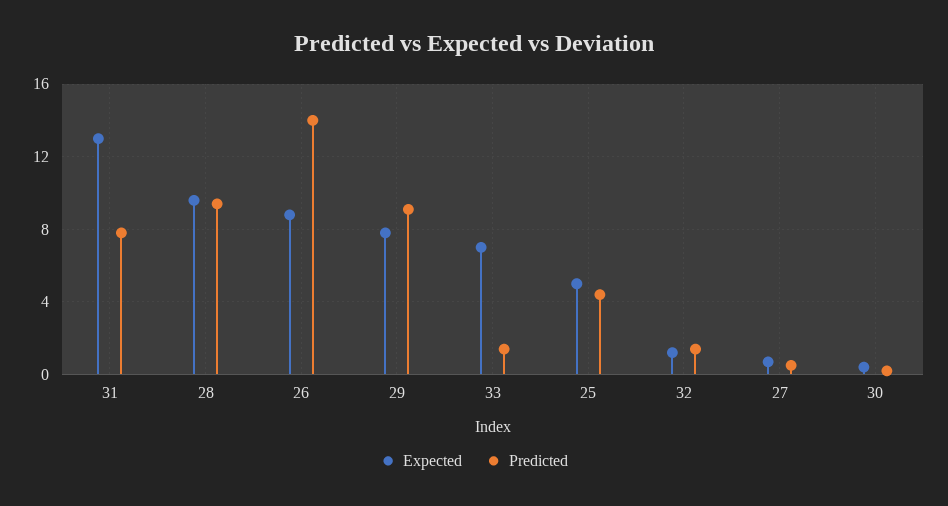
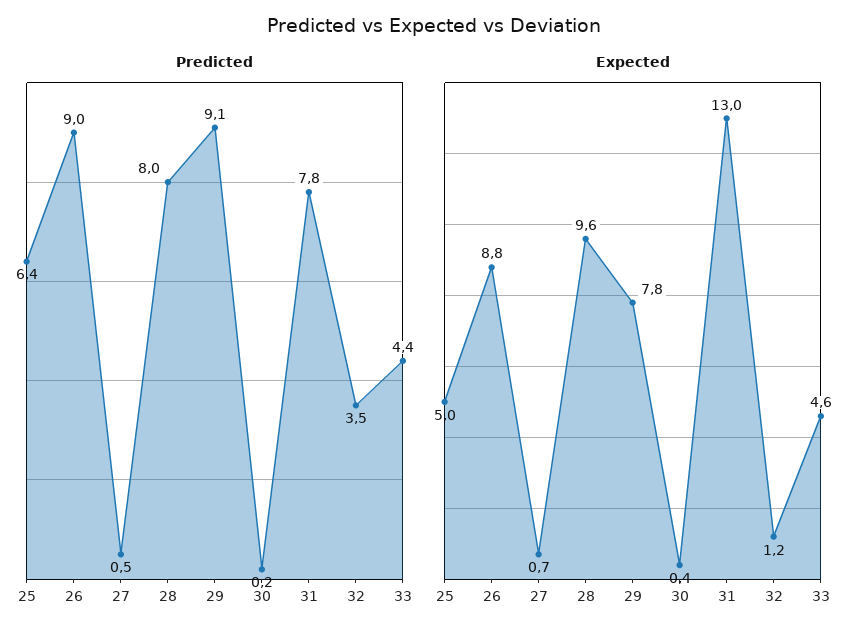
Predicted, 28: 9.5 -> 8
Predicted, 26: 14 -> 9
Expected, 33: 7 -> 4.6
Predicted, 33: 1.5 -> 4.4
Predicted, 25: 4.5 -> 6.4
Predicted, 32: 1.5 -> 3.5

